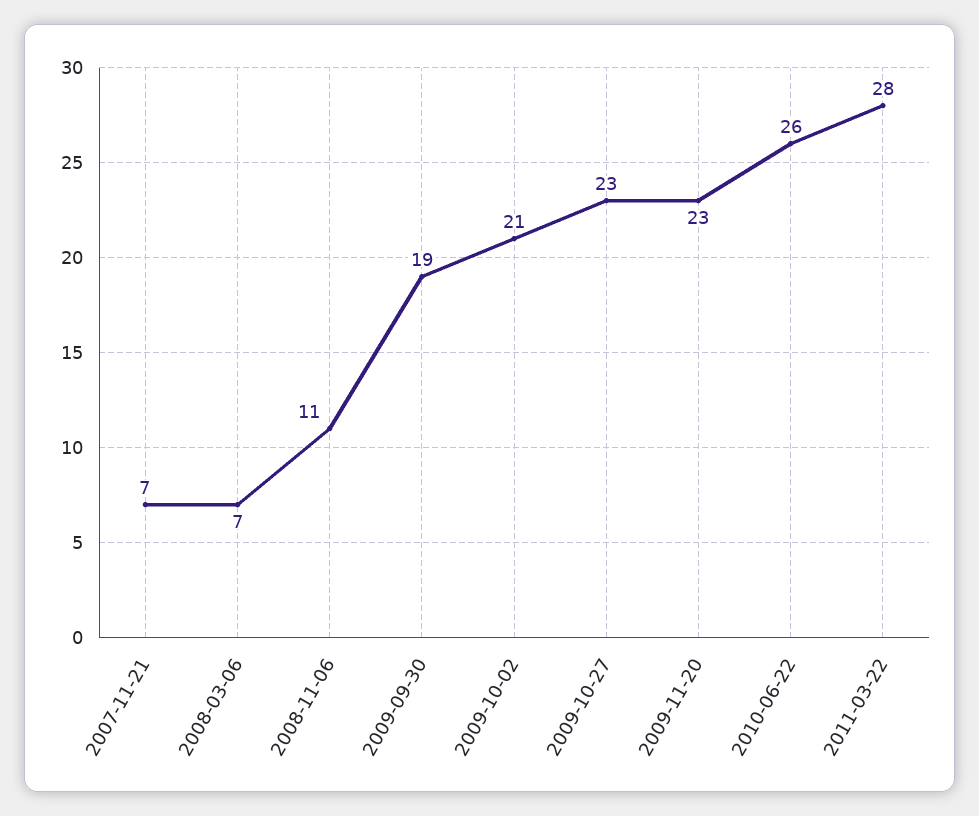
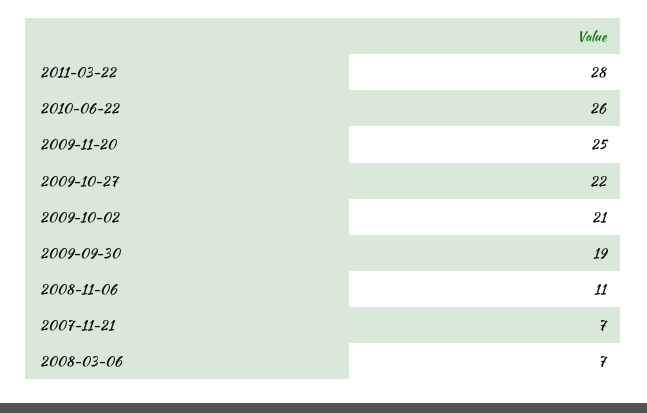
2009-10-27: 23 -> 22
2009-11-20: 23 -> 25

